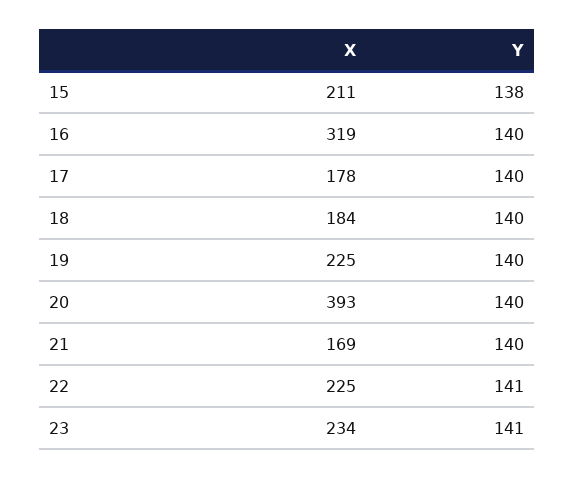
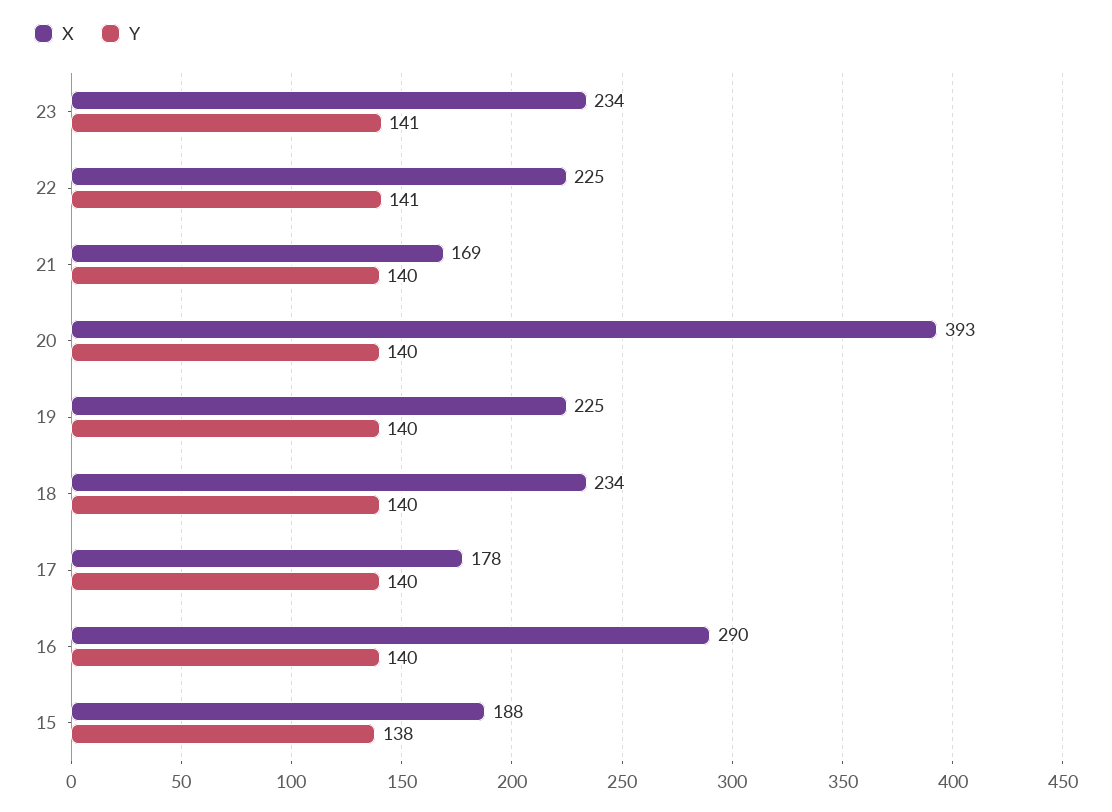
X, 15: 211 -> 188
X, 16: 319 -> 290
X, 18: 184 -> 234

